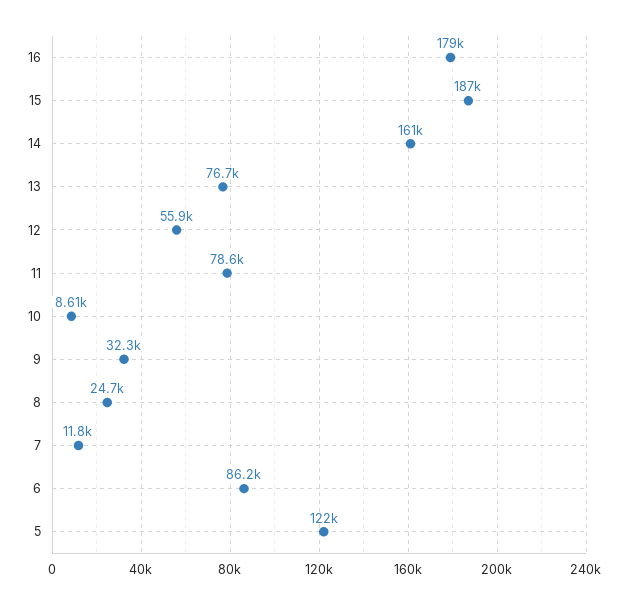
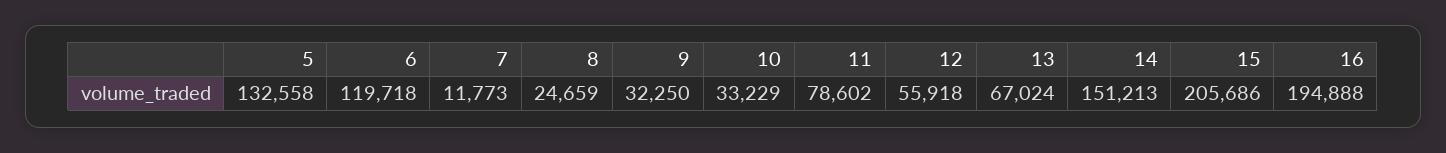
16: 179000 -> 194888
15: 187000 -> 205686
14: 161000 -> 151213
13: 76700 -> 67024
10: 8610 -> 33229
6: 86200 -> 119718
5: 122000 -> 132558

